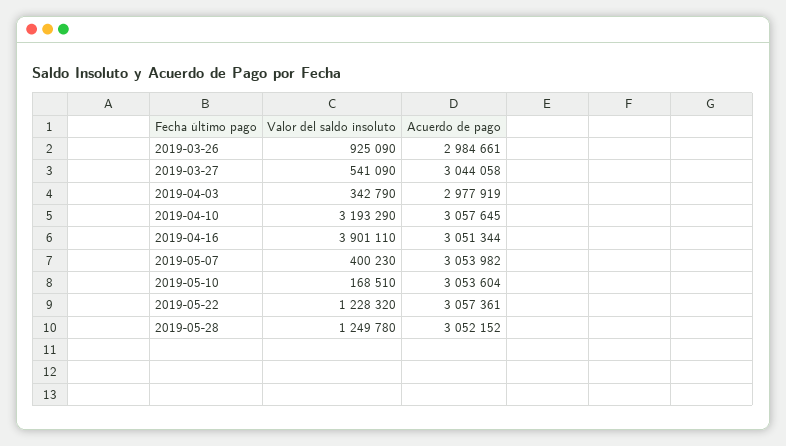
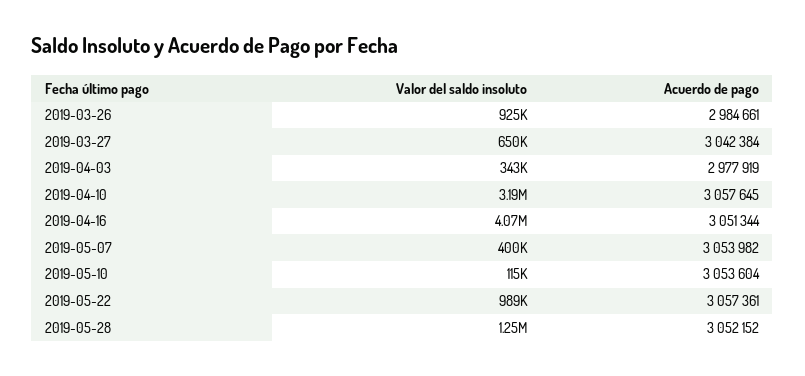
Valor del saldo insoluto, 2019-03-27: 541090 -> 650000
Acuerdo de pago, 2019-03-27: 3044058 -> 3042384
Valor del saldo insoluto, 2019-04-16: 3901110 -> 4070000
Valor del saldo insoluto, 2019-05-10: 168510 -> 115000
Valor del saldo insoluto, 2019-05-22: 1228320 -> 989000

